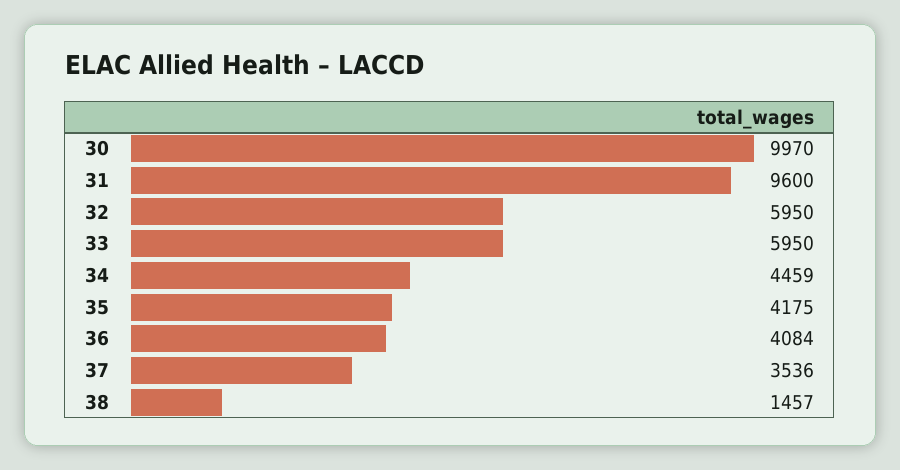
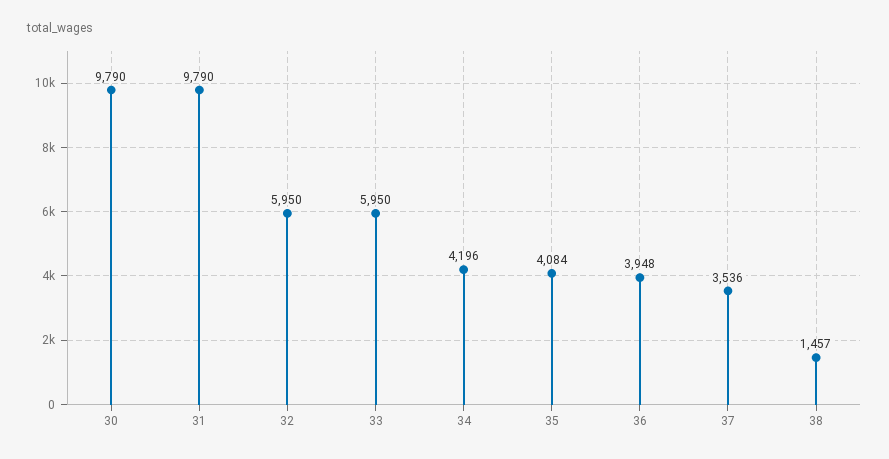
30: 9970 -> 9790
31: 9600 -> 9790
34: 4459 -> 4196
35: 4175 -> 4084
36: 4084 -> 3948

